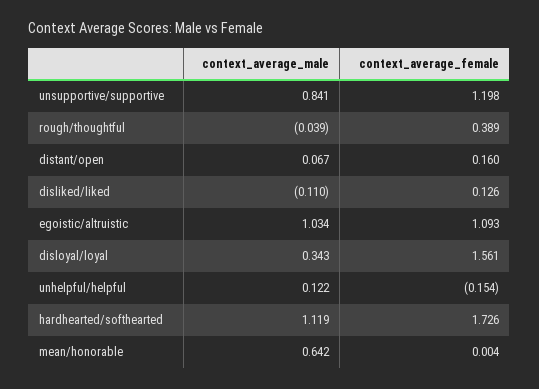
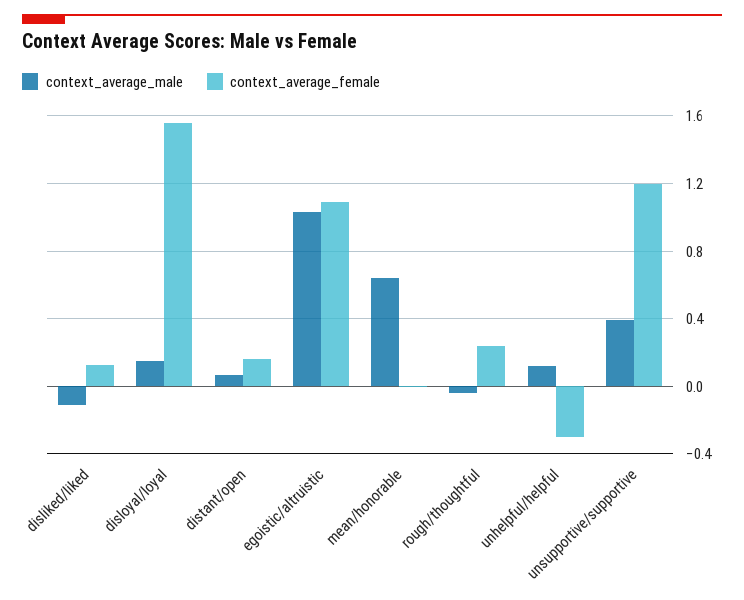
context_average_male, unsupportive/supportive: 0.841 -> 0.4
context_average_female, rough/thoughtful: 0.389 -> 0.25
context_average_male, disloyal/loyal: 0.343 -> 0.15
context_average_female, unhelpful/helpful: -0.154 -> -0.3
context_average_male, hardhearted/softhearted: 1.119 -> none
context_average_female, hardhearted/softhearted: 1.726 -> none

